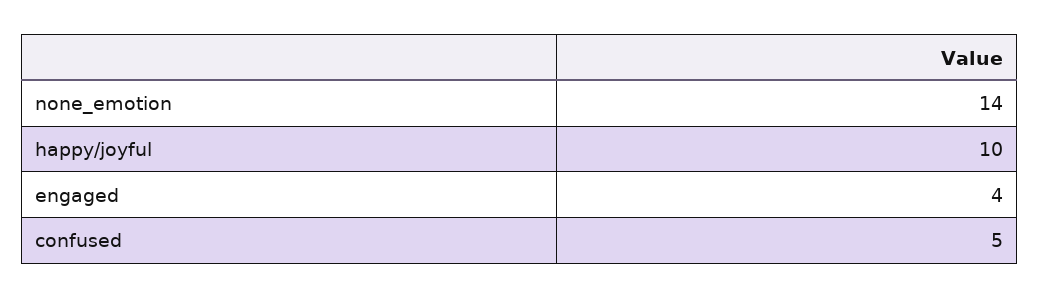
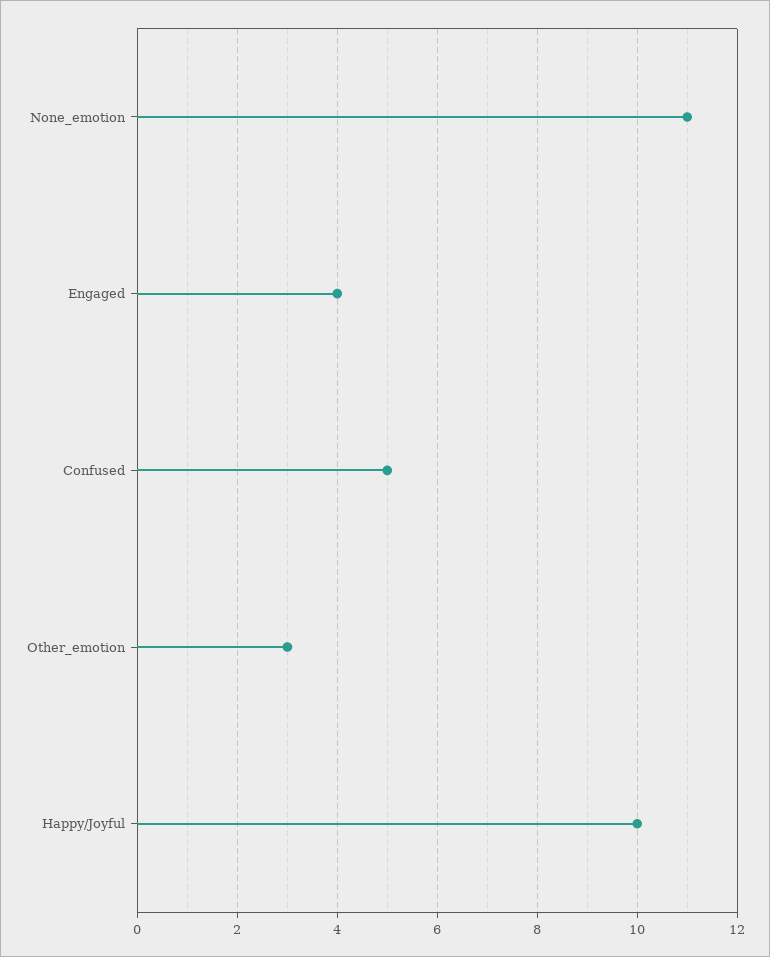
none_emotion: 14 -> 11
Other_emotion: none -> 3

